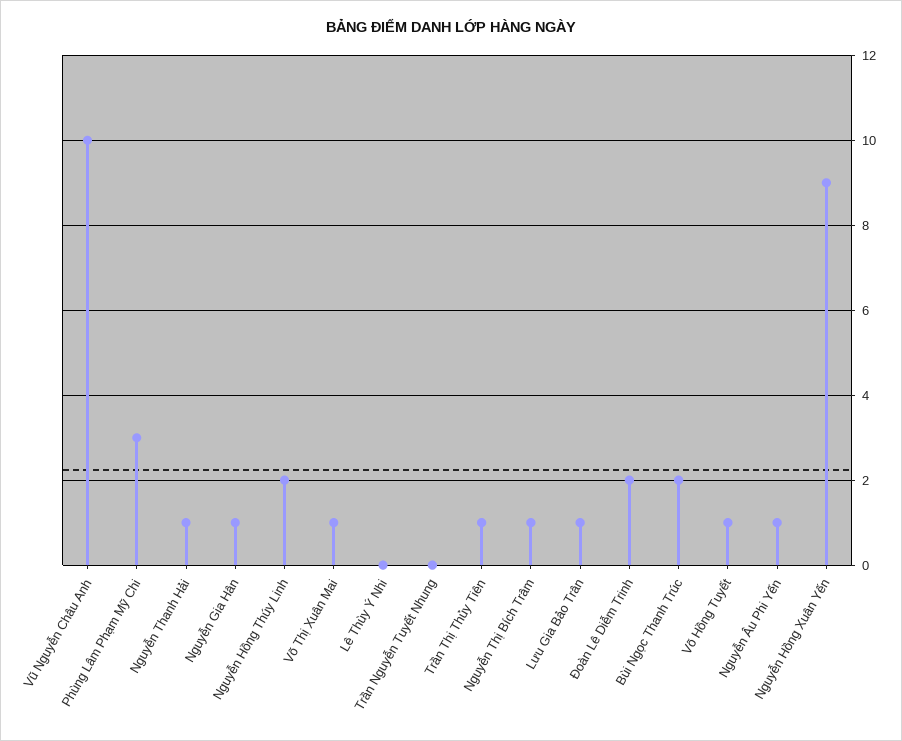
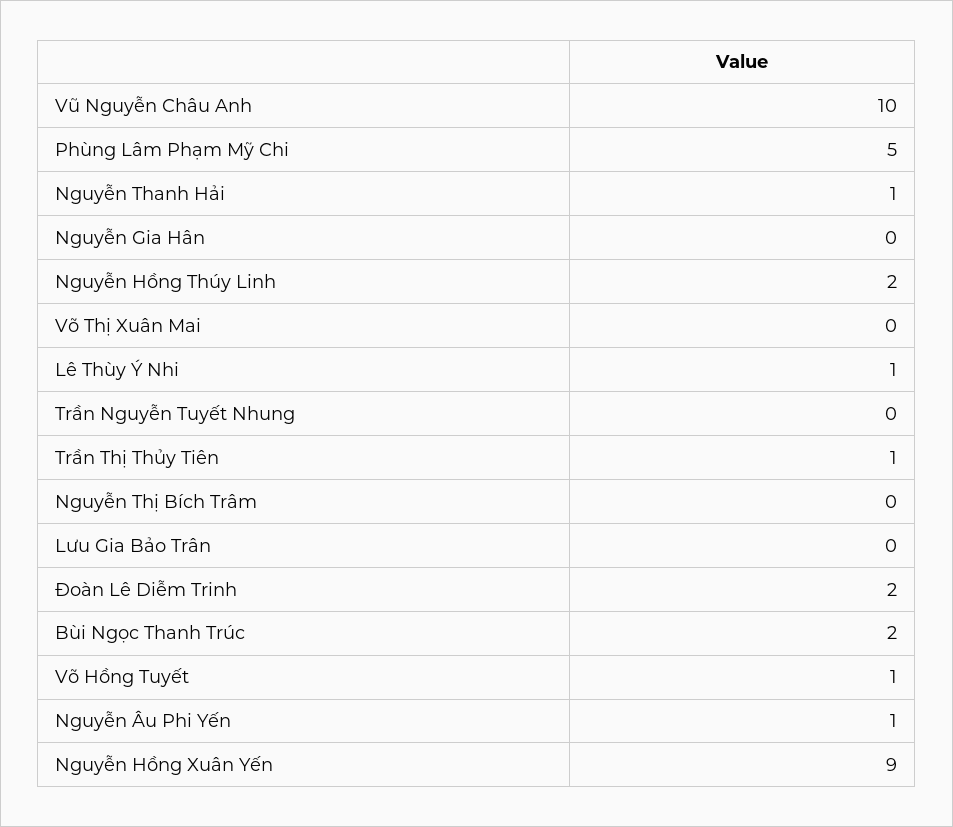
Phùng Lâm Phạm Mỹ Chi: 3 -> 5
Nguyễn Gia Hân: 1 -> 0
Võ Thị Xuân Mai: 1 -> 0
Lê Thùy Ý Nhi: 0 -> 1
Nguyễn Thị Bích Trâm: 1 -> 0
Lưu Gia Bảo Trân: 1 -> 0

